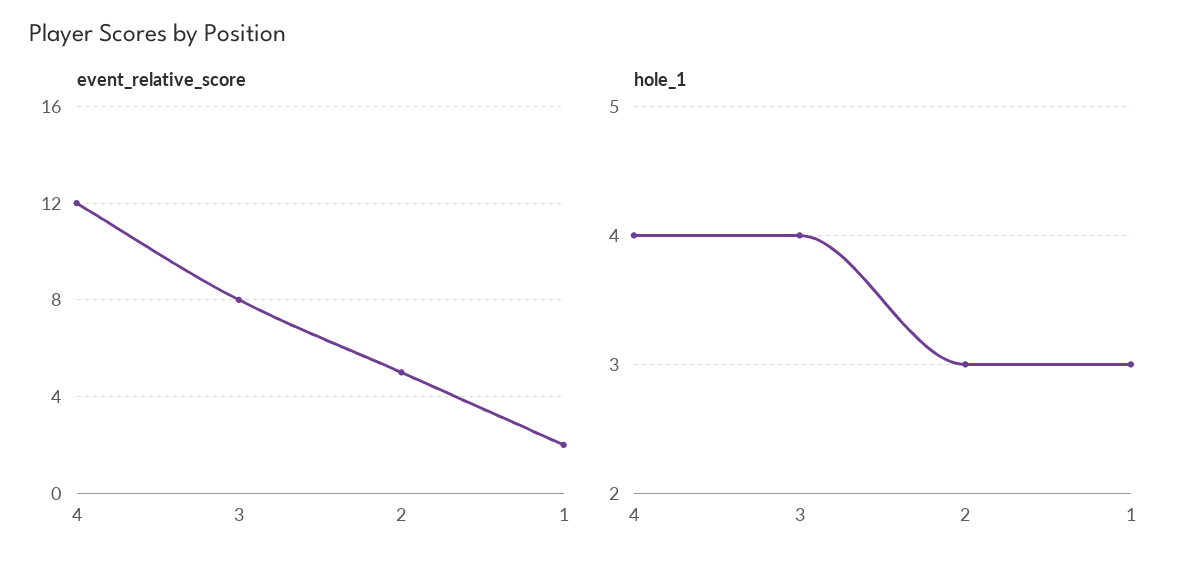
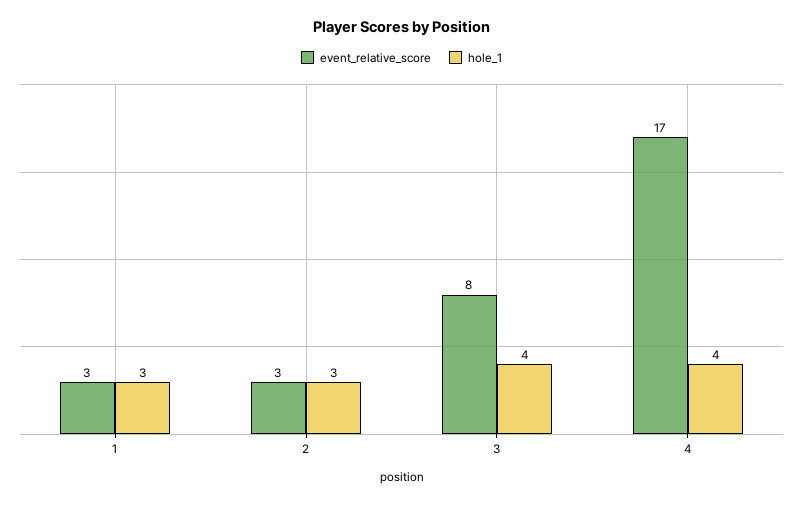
event_relative_score, 4: 12 -> 17
event_relative_score, 2: 5 -> 3
event_relative_score, 1: 2 -> 3

